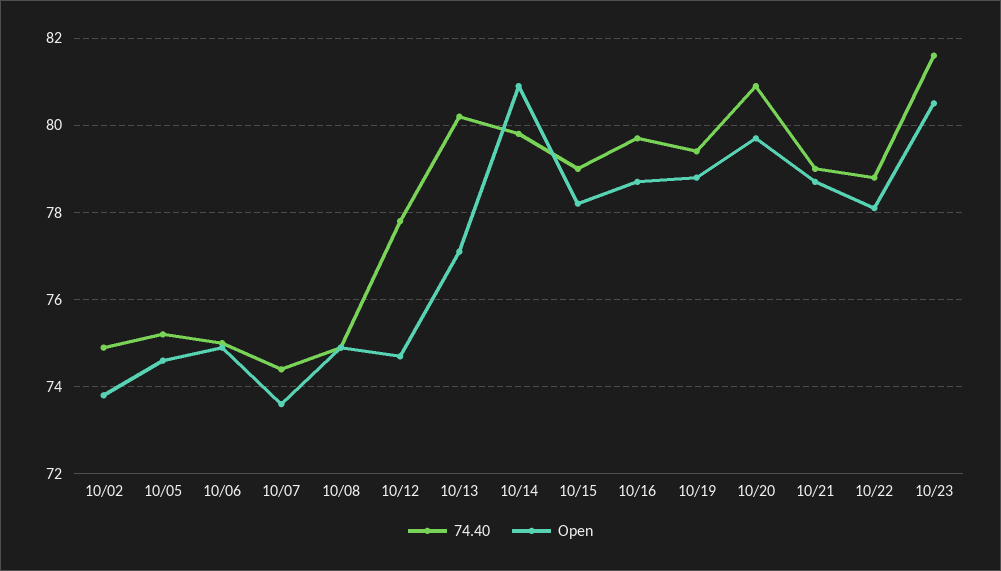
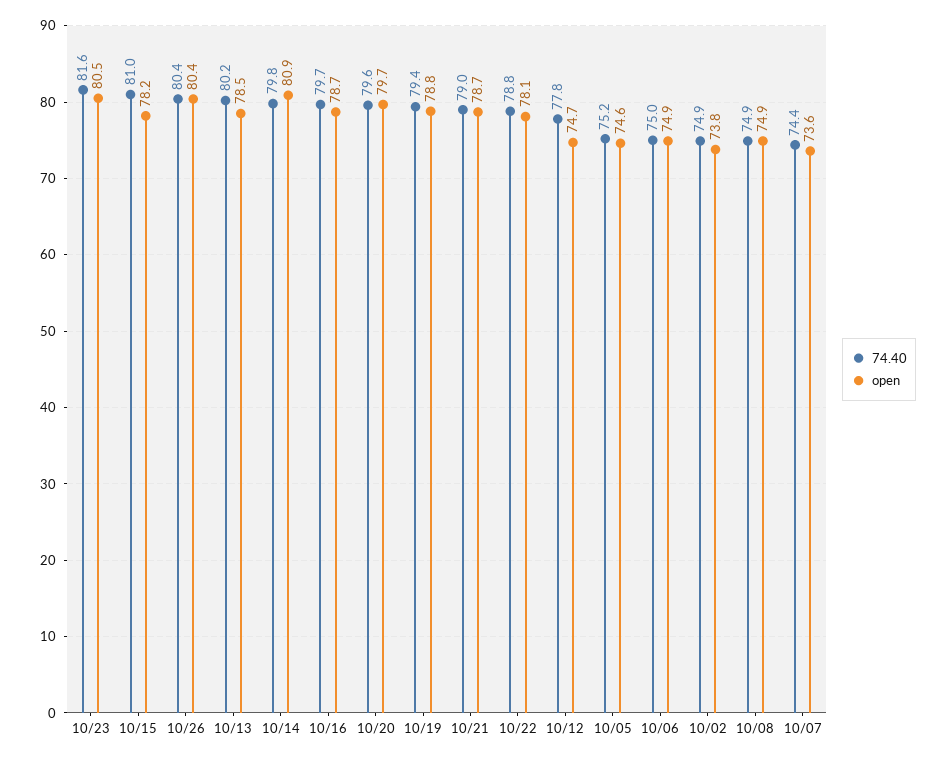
Open, 10/13: 77 -> 78.5
74.40, 10/15: 79 -> 81
74.40, 10/20: 81 -> 79.6
74.40, 10/26: none -> 80.4
Open, 10/26: none -> 80.4

